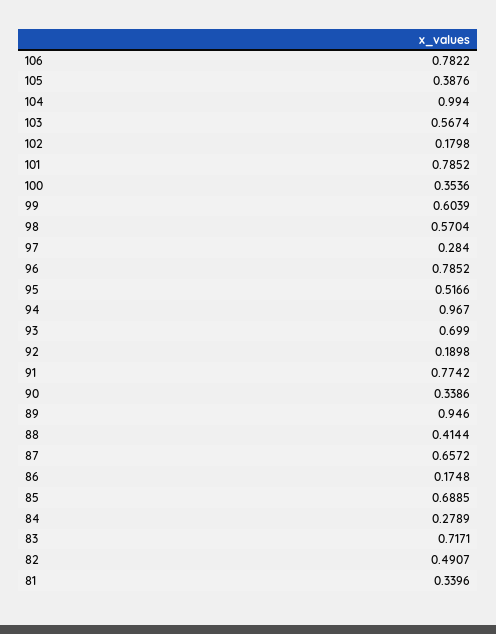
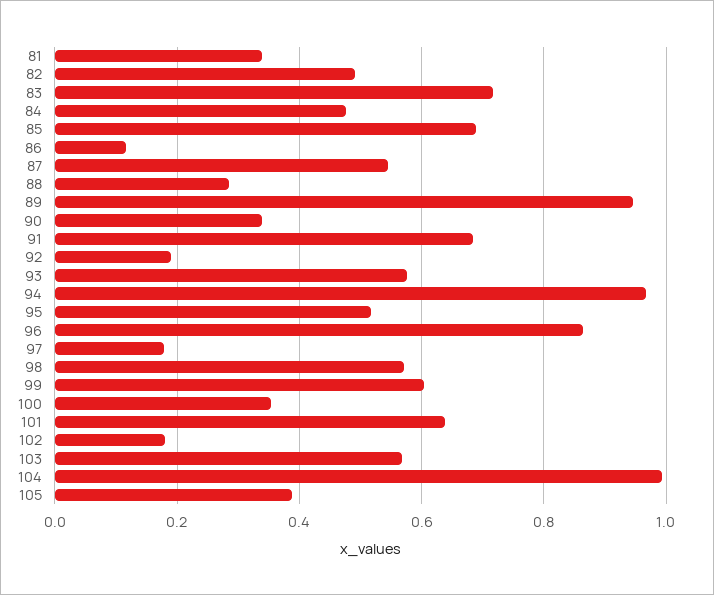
106: 0.7822 -> none
101: 0.7852 -> 0.64
97: 0.284 -> 0.18
96: 0.7852 -> 0.86
93: 0.699 -> 0.58
91: 0.7742 -> 0.68
88: 0.4144 -> 0.28
87: 0.6572 -> 0.54
86: 0.1748 -> 0.12
84: 0.2789 -> 0.48

